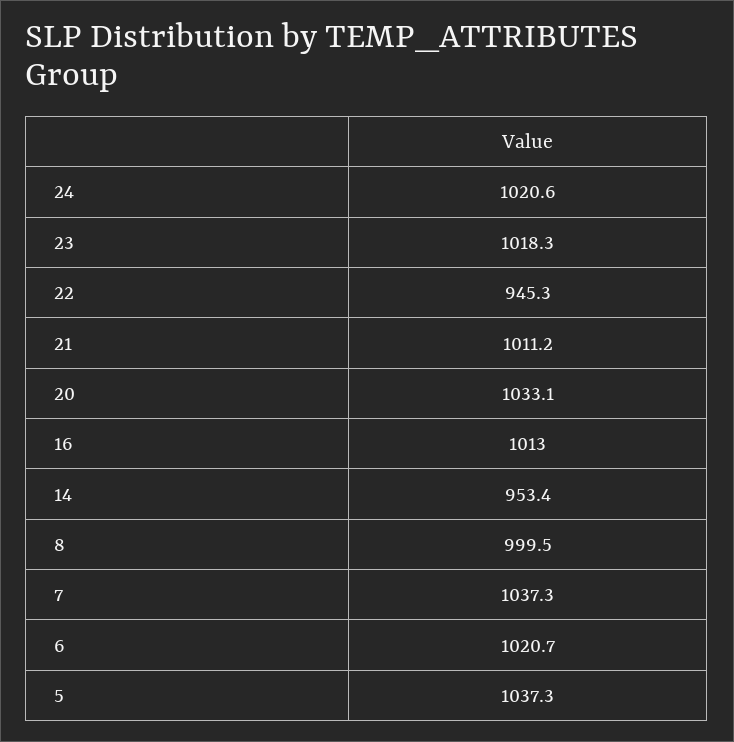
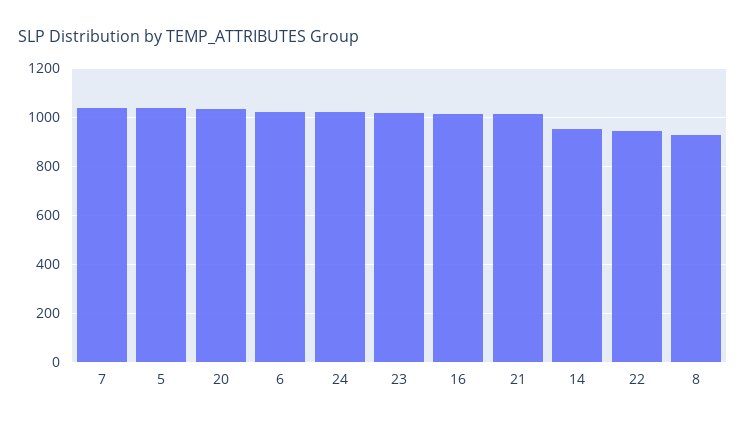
8: 999.5 -> 925

